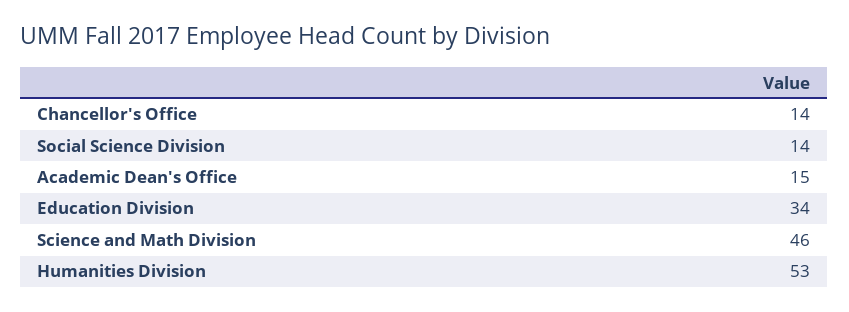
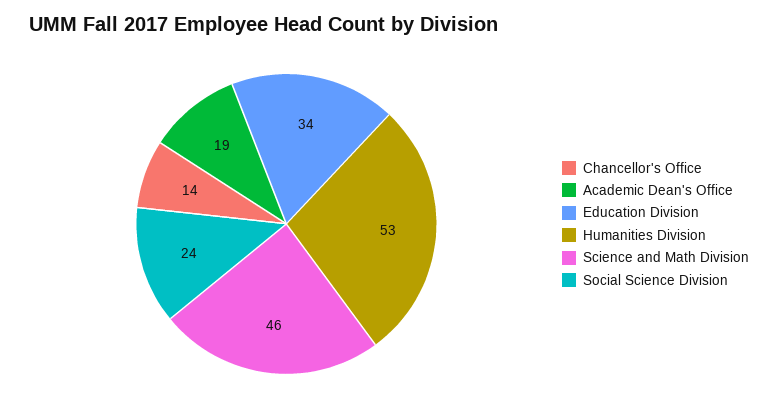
Social Science Division: 14 -> 24
Academic Dean's Office: 15 -> 19

